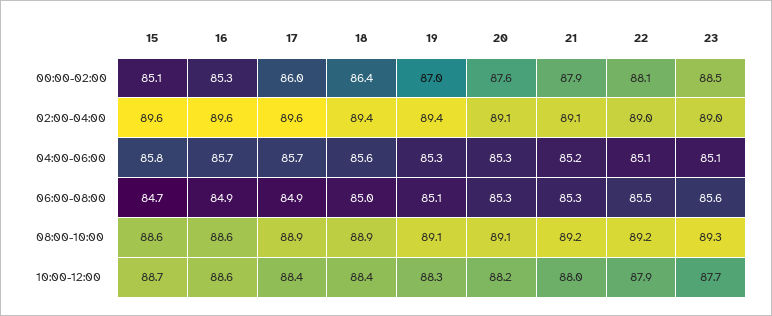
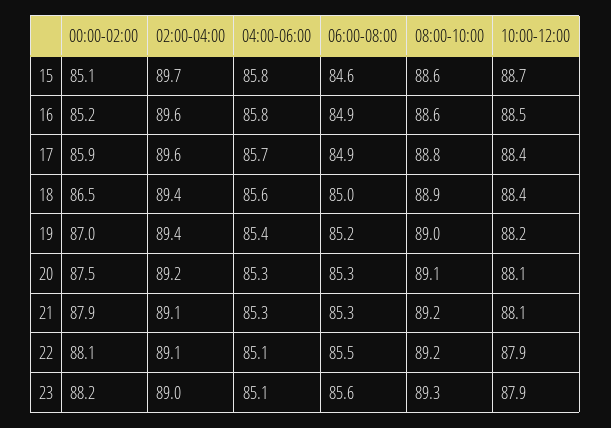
16, 00:00-02:00: 85.3 -> 85.2
17, 00:00-02:00: 86 -> 85.9
18, 00:00-02:00: 86.4 -> 86.5
20, 00:00-02:00: 87.6 -> 87.5
23, 00:00-02:00: 88.5 -> 88.2
15, 02:00-04:00: 89.6 -> 89.7
20, 02:00-04:00: 89.1 -> 89.2
22, 02:00-04:00: 89 -> 89.1
16, 04:00-06:00: 85.7 -> 85.8
19, 04:00-06:00: 85.3 -> 85.4
21, 04:00-06:00: 85.2 -> 85.3
15, 06:00-08:00: 84.7 -> 84.6
19, 06:00-08:00: 85.1 -> 85.2
17, 08:00-10:00: 88.9 -> 88.8
19, 08:00-10:00: 89.1 -> 89
16, 10:00-12:00: 88.6 -> 88.5
19, 10:00-12:00: 88.3 -> 88.2
20, 10:00-12:00: 88.2 -> 88.1
21, 10:00-12:00: 88 -> 88.1
23, 10:00-12:00: 87.7 -> 87.9

